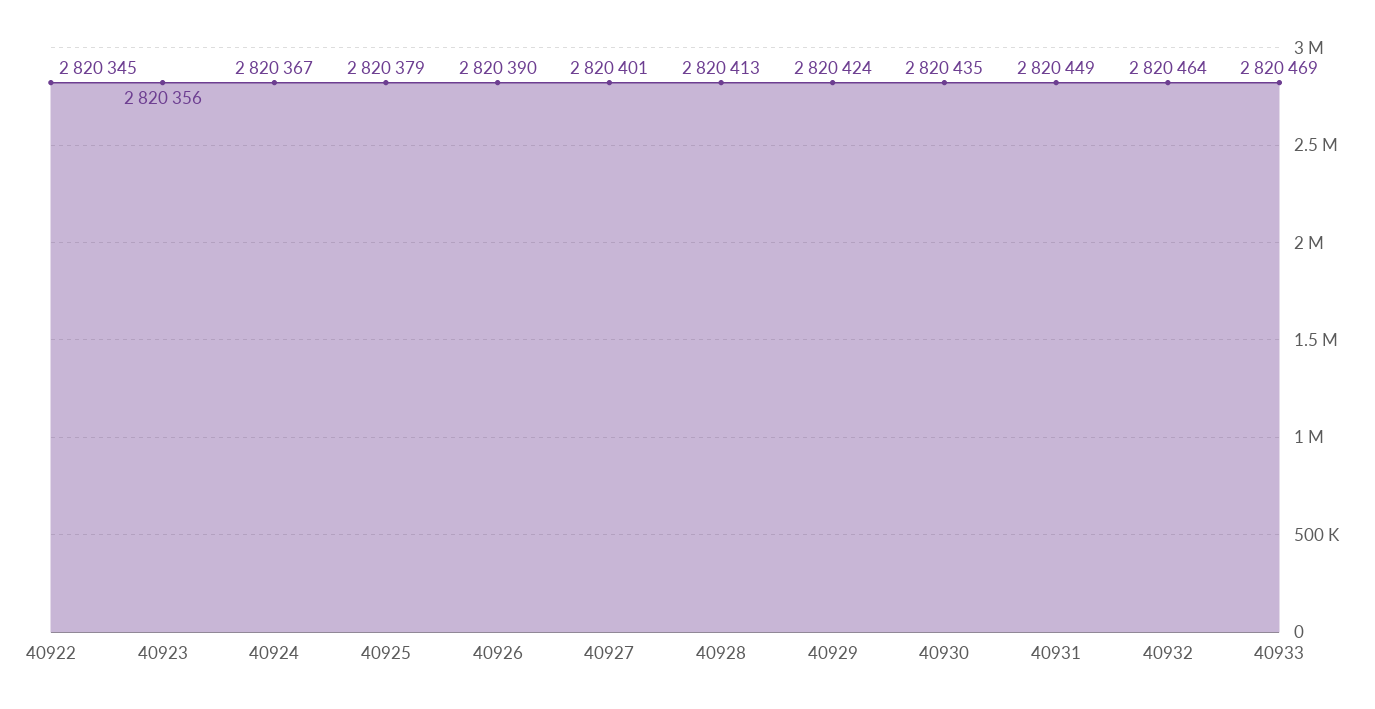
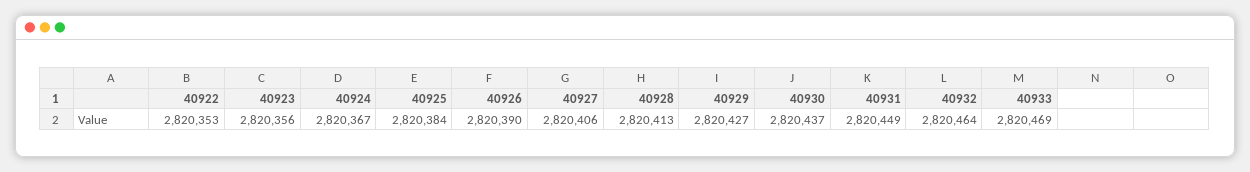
40922: 2820345 -> 2820353
40925: 2820379 -> 2820384
40927: 2820401 -> 2820406
40929: 2820424 -> 2820427
40930: 2820435 -> 2820437

